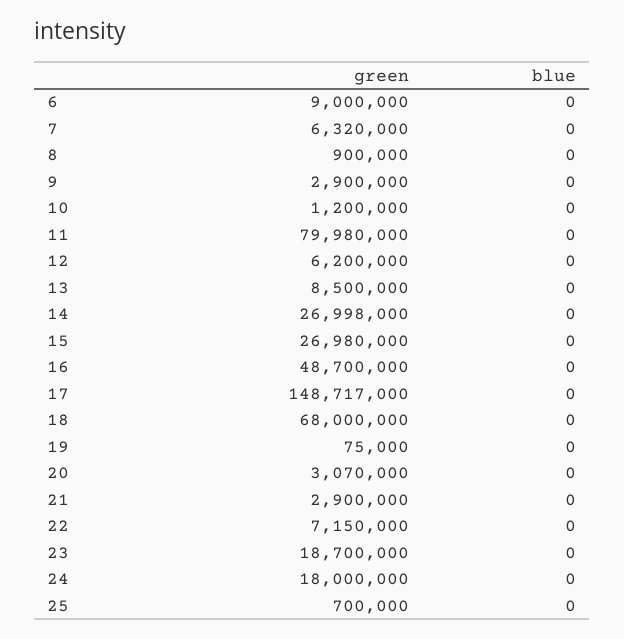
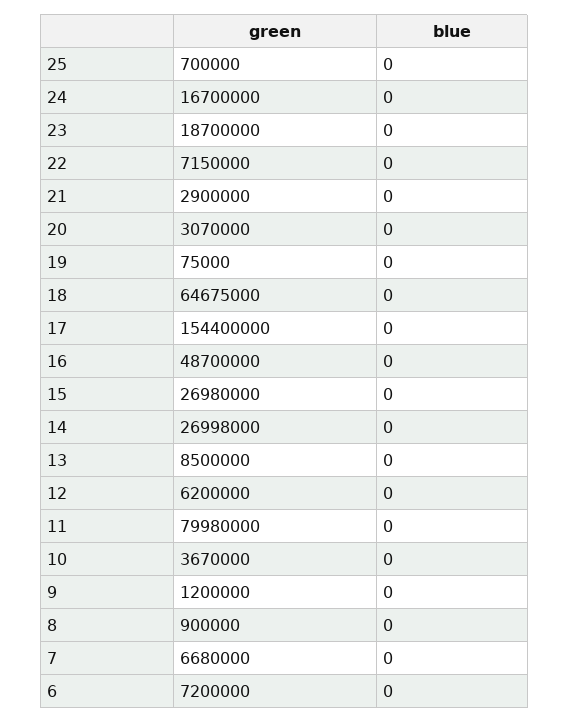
green, 6: 9000000 -> 7200000
green, 7: 6320000 -> 6680000
green, 9: 2900000 -> 1200000
green, 10: 1200000 -> 3670000
green, 17: 148717000 -> 154400000
green, 18: 68000000 -> 64675000
green, 24: 18000000 -> 16700000

